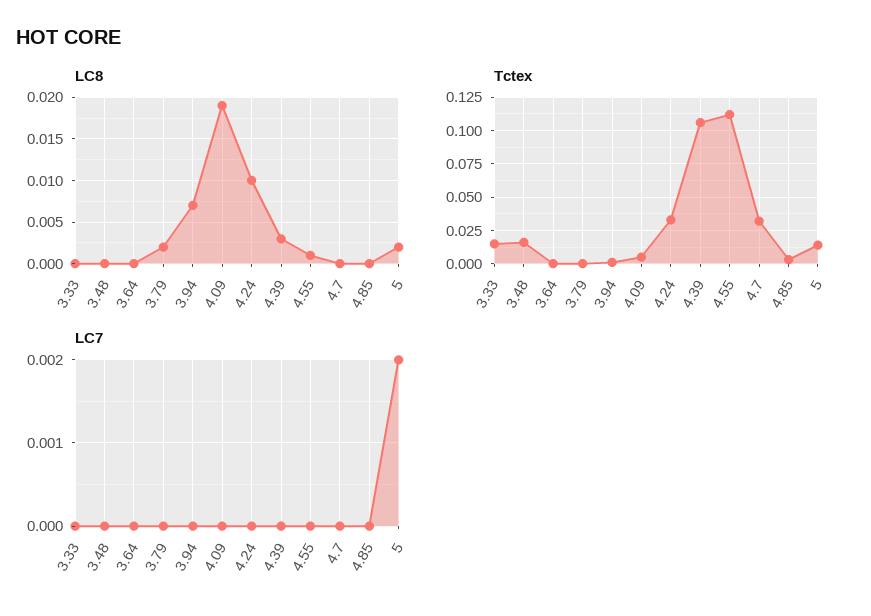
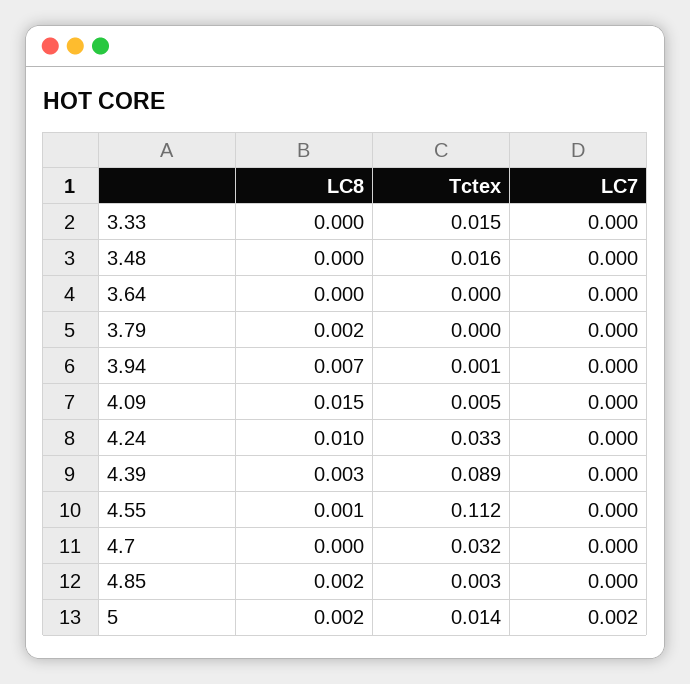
LC8, 4.09: 0.019 -> 0.015
LC8, 4.85: 0 -> 0.002
Tctex, 4.39: 0.105 -> 0.089

